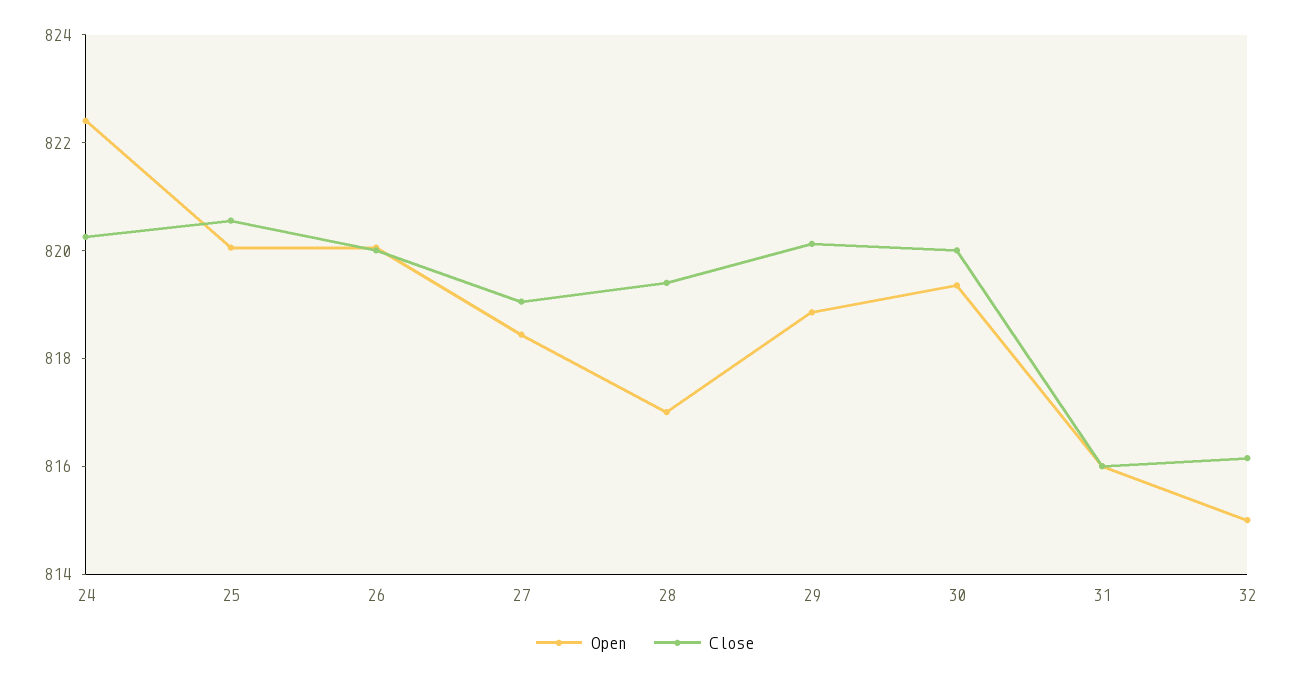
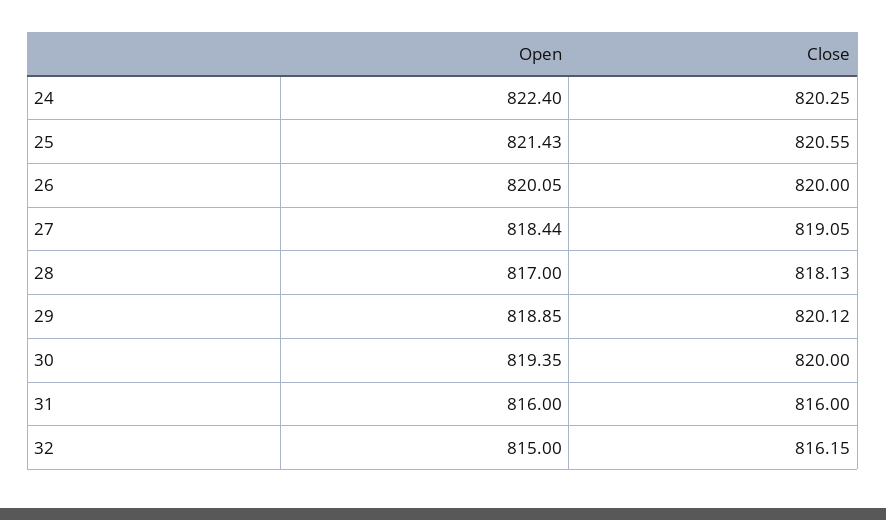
Open, 25: 820 -> 821.43
Close, 28: 819.5 -> 818.13

